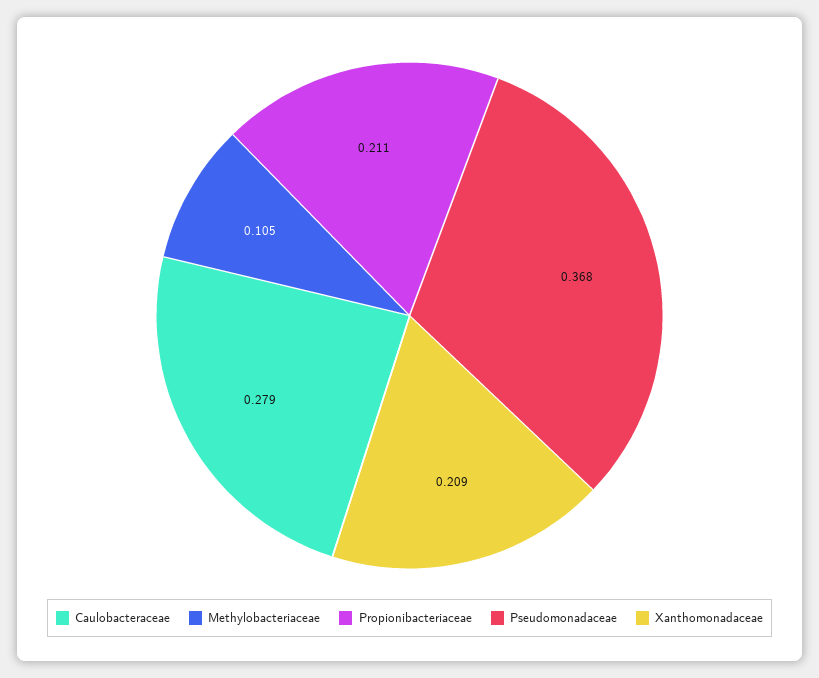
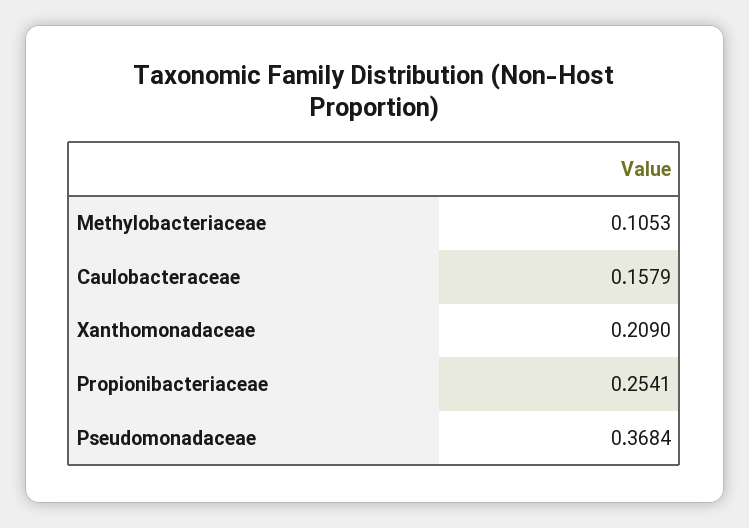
Caulobacteraceae: 0.279 -> 0.1579
Propionibacteriaceae: 0.211 -> 0.2541

